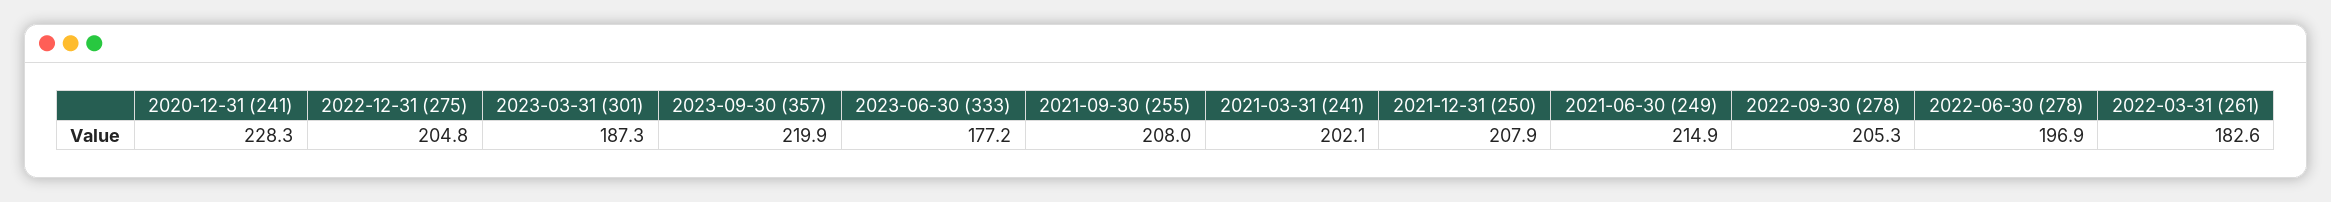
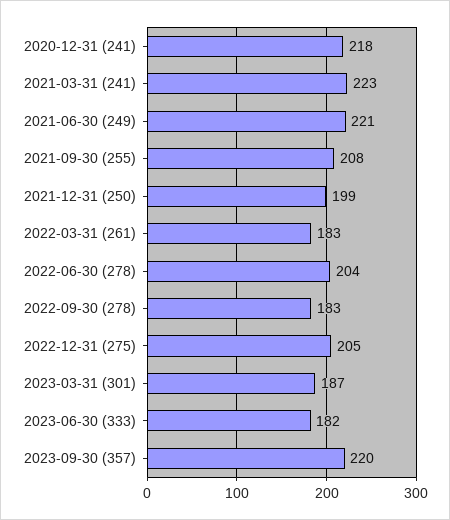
2020-12-31 (241): 228.3 -> 218
2023-06-30 (333): 177.2 -> 182
2021-03-31 (241): 202.1 -> 223
2021-12-31 (250): 207.9 -> 199
2021-06-30 (249): 214.9 -> 221
2022-09-30 (278): 205.3 -> 183
2022-06-30 (278): 196.9 -> 204

